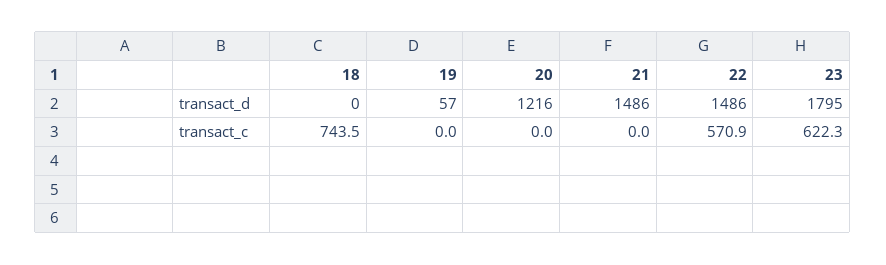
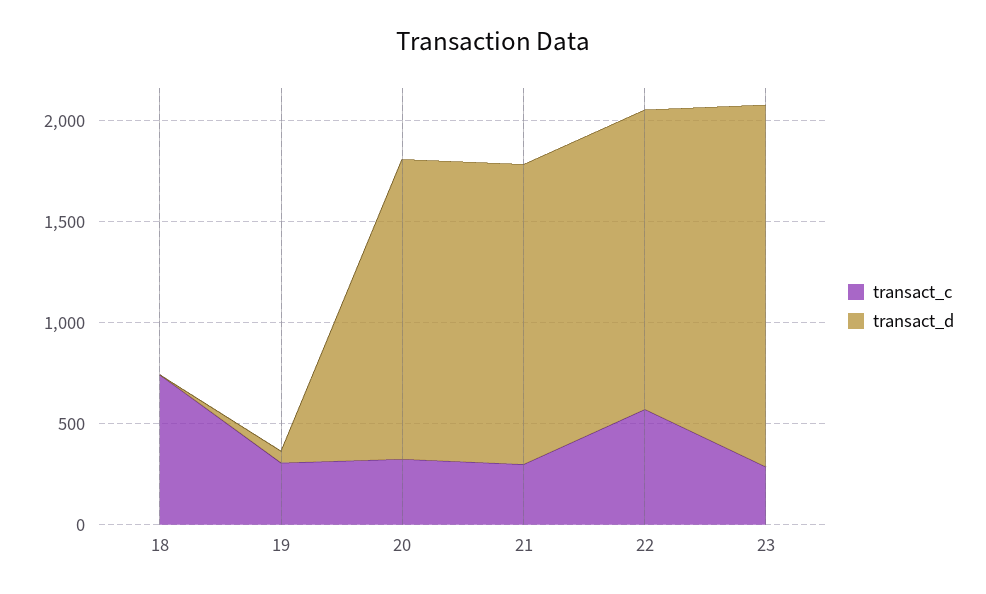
transact_d, 20: 1216 -> 1500
transact_c, 19: 0 -> 300
transact_c, 20: 0 -> 300
transact_c, 21: 0 -> 300
transact_c, 23: 622.3 -> 300

